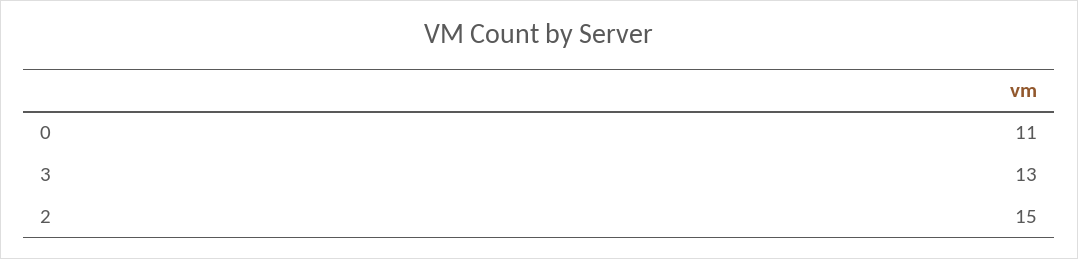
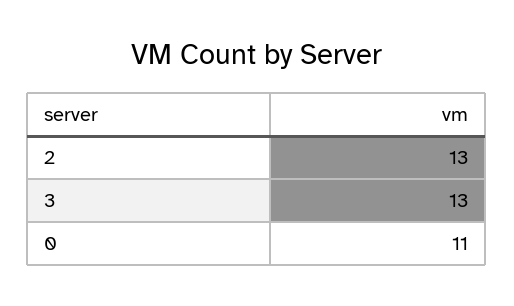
2: 15 -> 13

